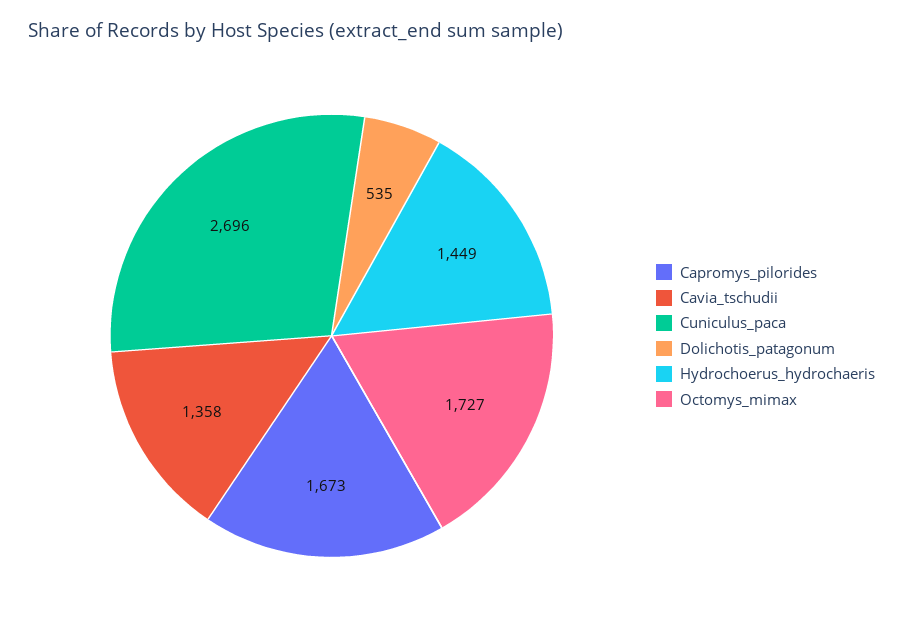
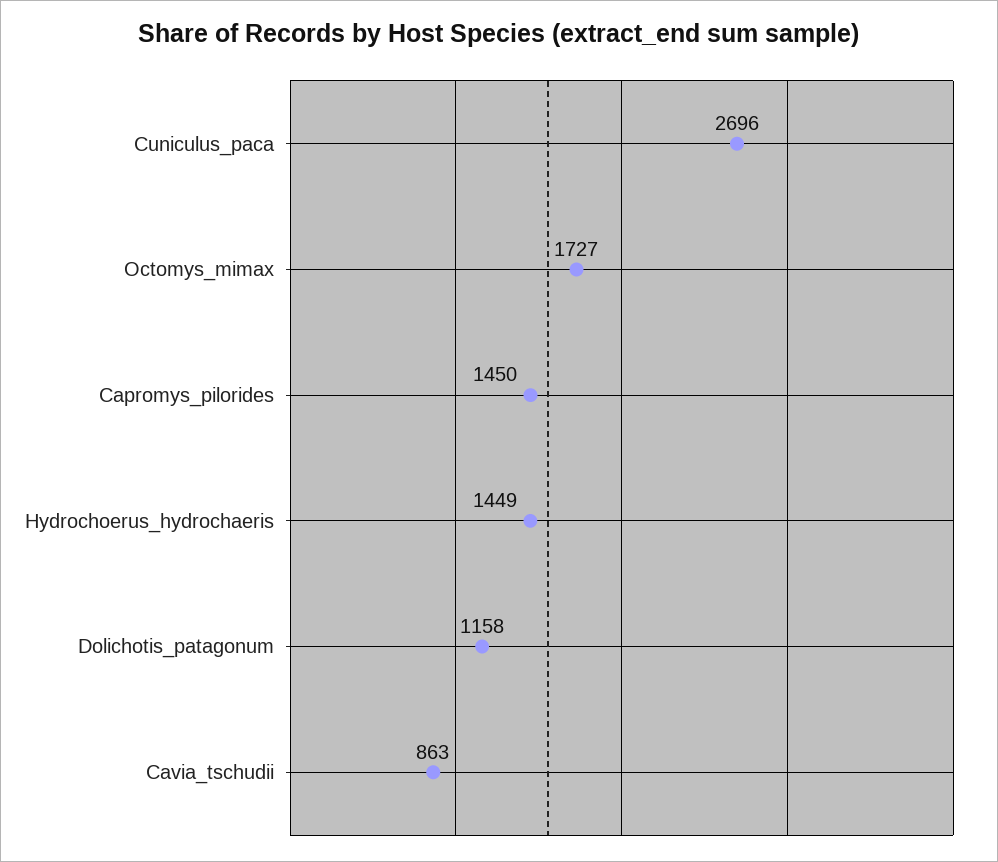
Capromys_pilorides: 1673 -> 1450
Cavia_tschudii: 1358 -> 863
Dolichotis_patagonum: 535 -> 1158

